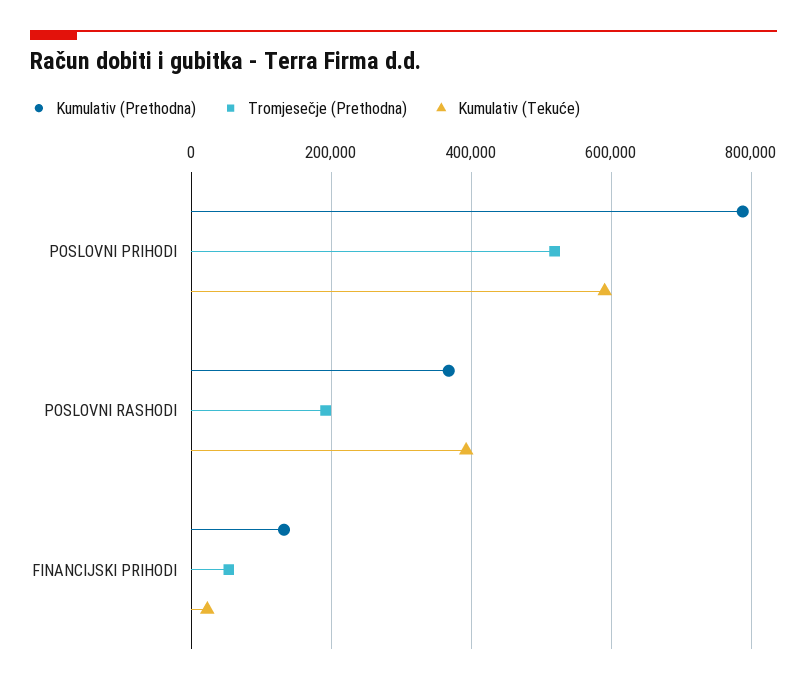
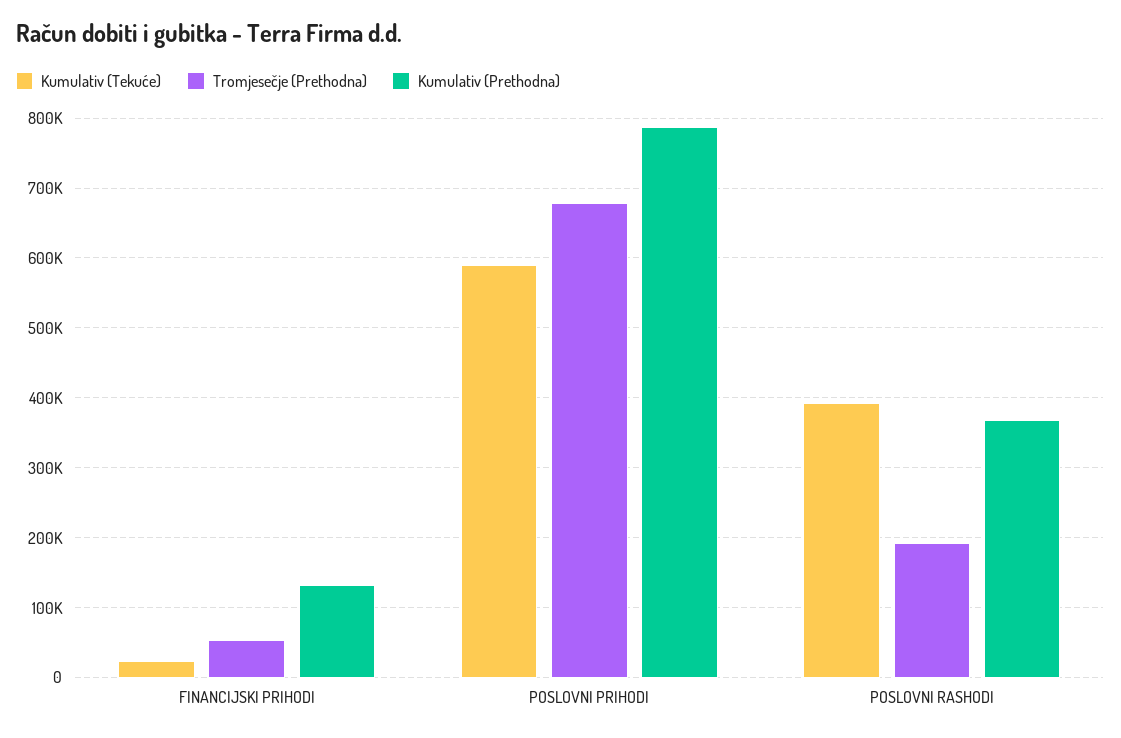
Tromjesečje (Prethodna), POSLOVNI PRIHODI: 520000 -> 680000

